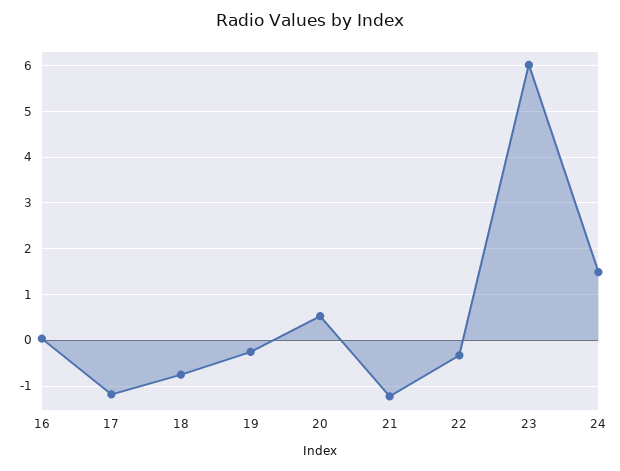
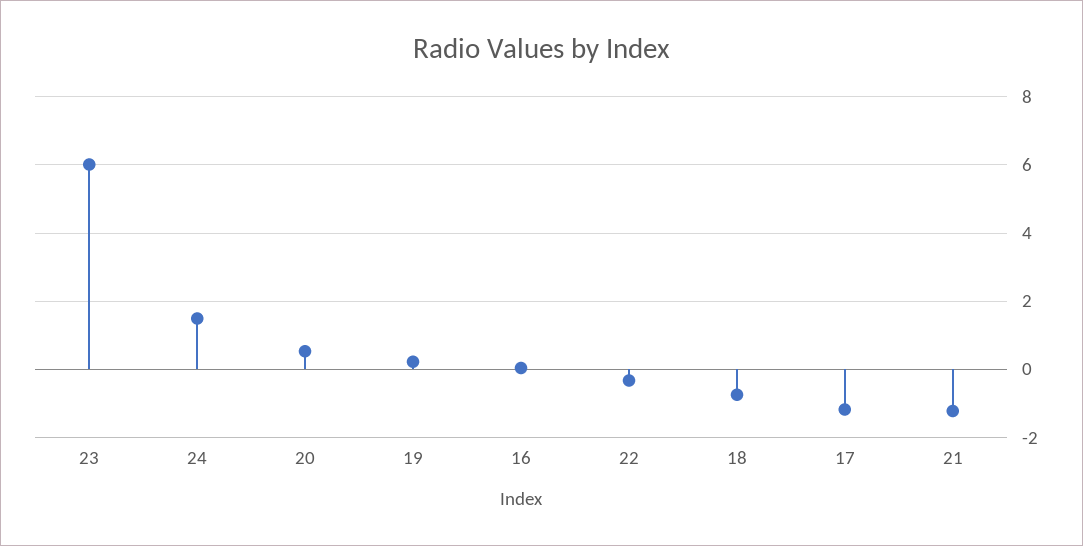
19: -0.2 -> 0.2

